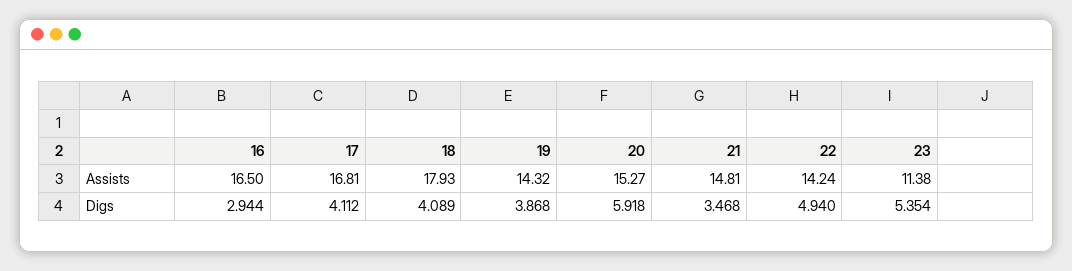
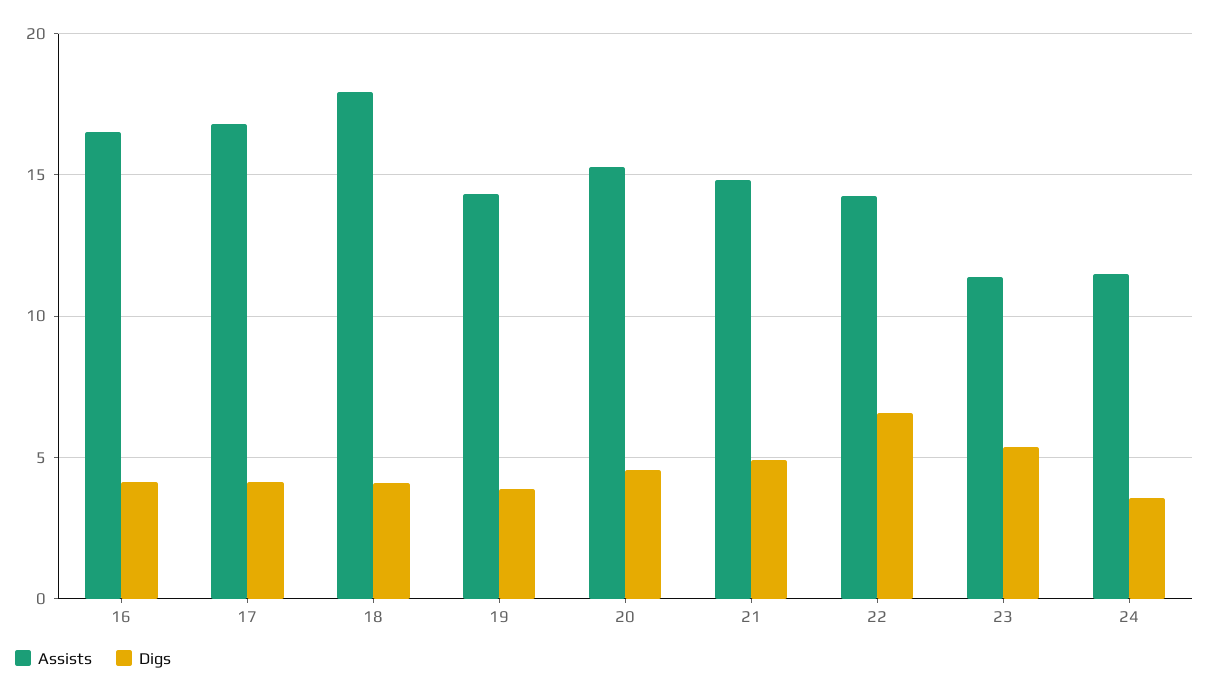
Digs, 16: 2.944 -> 4
Digs, 20: 5.918 -> 4.5
Digs, 21: 3.468 -> 5
Digs, 22: 4.94 -> 6.5
Assists, 24: none -> 11.5
Digs, 24: none -> 3.5

